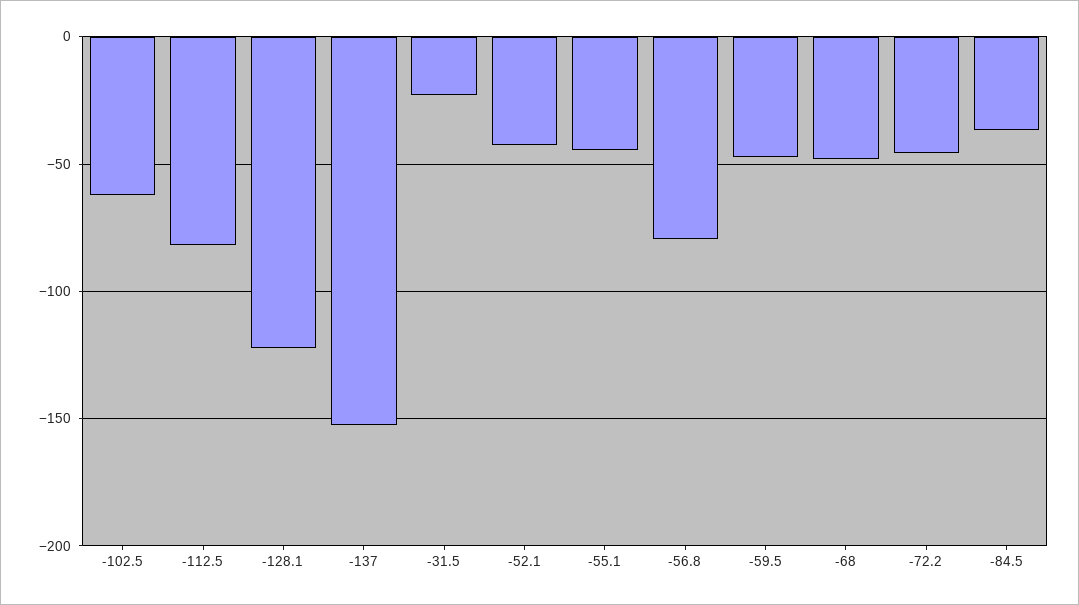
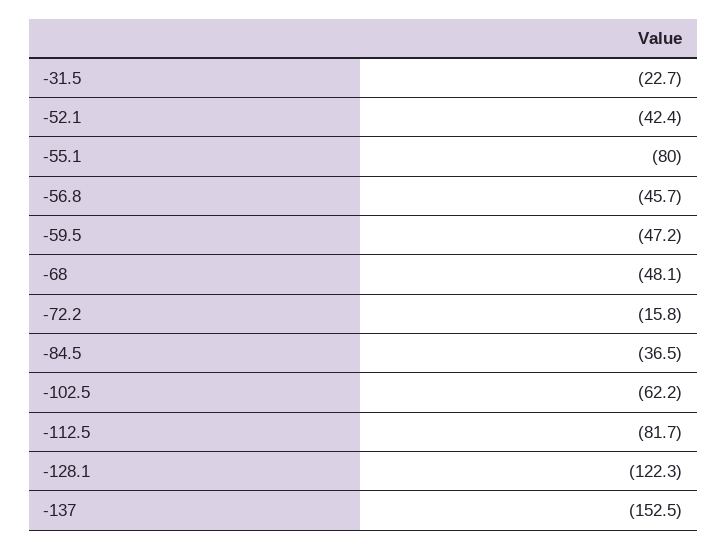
-55.1: -45 -> -80
-56.8: -80 -> -45.7
-72.2: -45 -> -15.8

